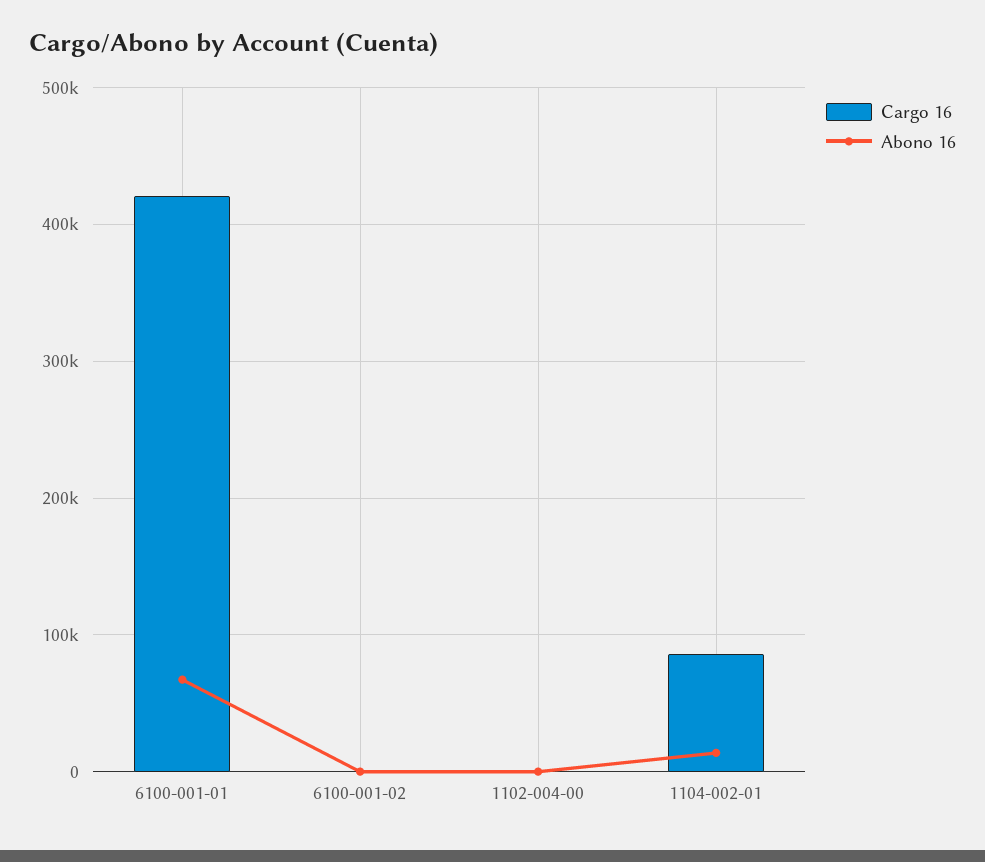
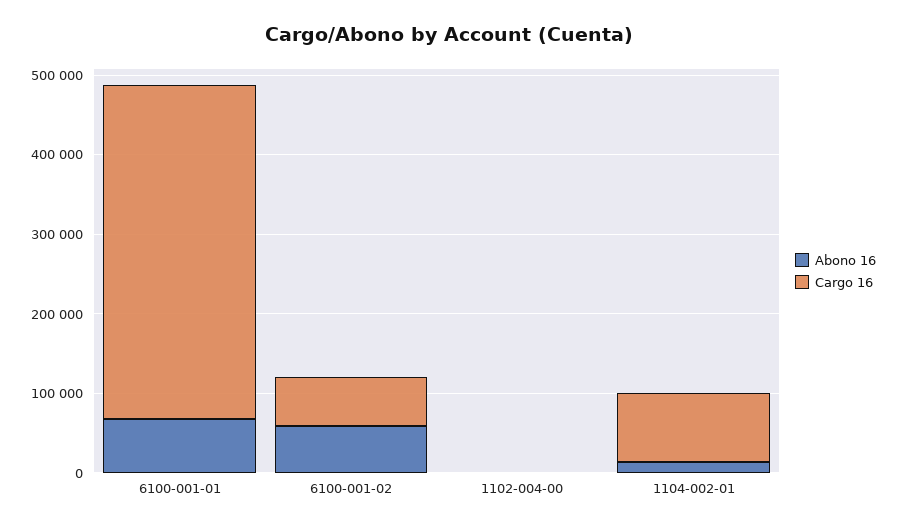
Cargo 16, 6100-001-02: 0 -> 60000
Abono 16, 6100-001-02: 0 -> 60000

